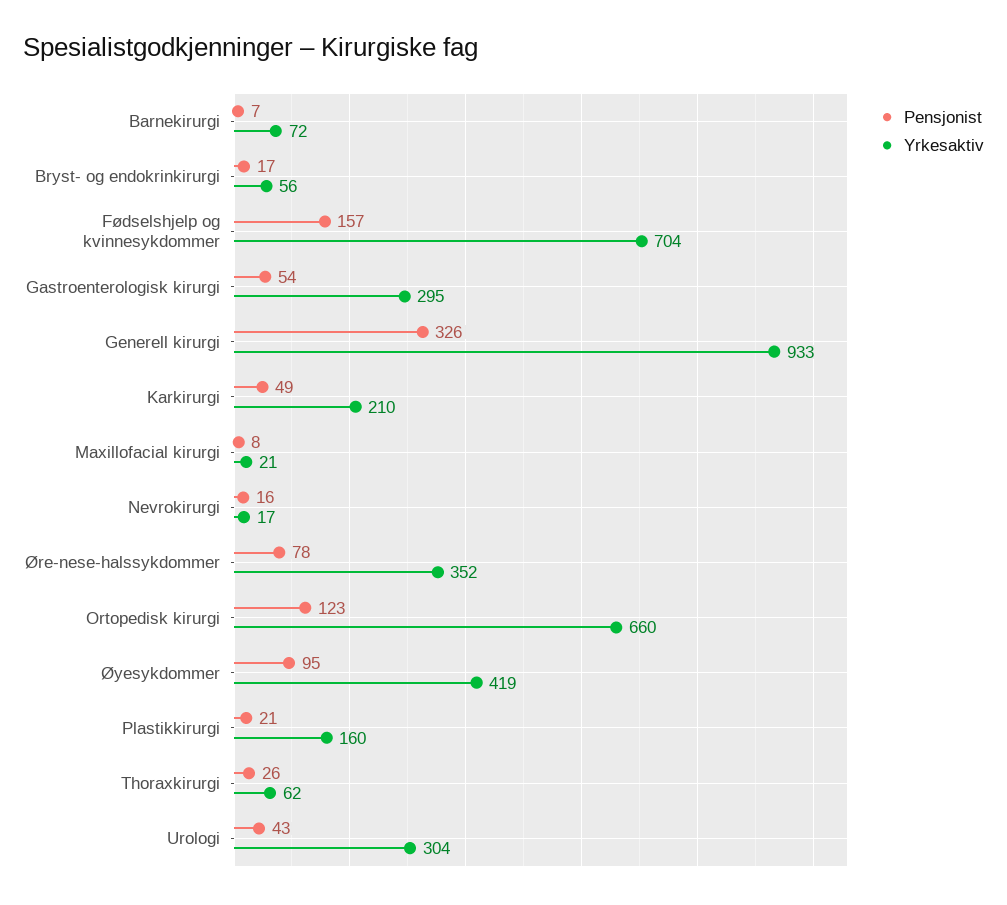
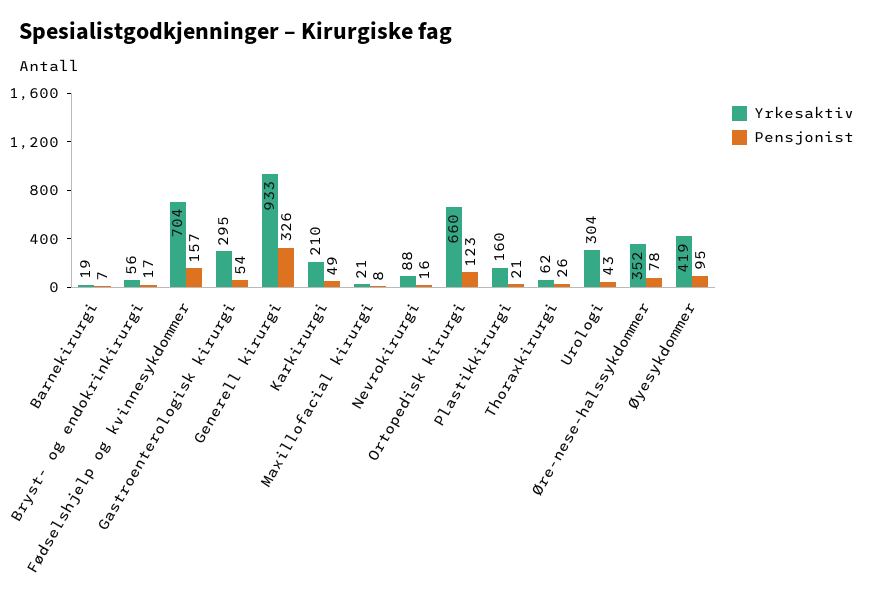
Yrkesaktiv, Barnekirurgi: 72 -> 19
Yrkesaktiv, Nevrokirurgi: 17 -> 88

